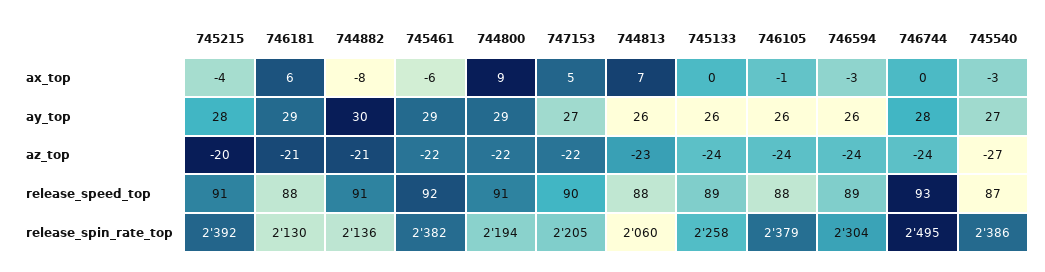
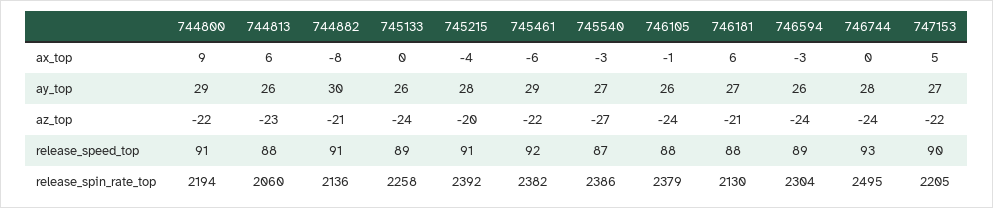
744813, ax_top: 7 -> 6
746181, ay_top: 29 -> 27

